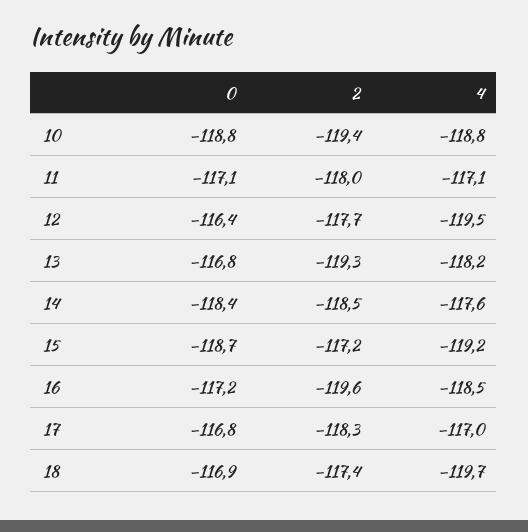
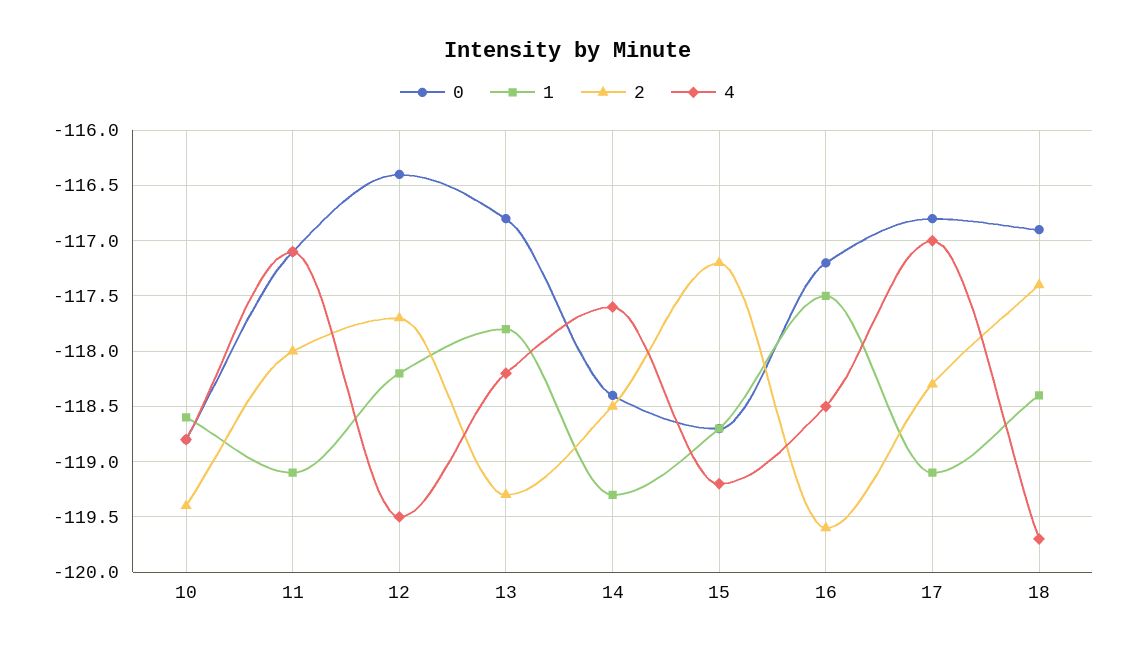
1, 10: none -> -118.6
1, 11: none -> -119.1
1, 12: none -> -118.2
1, 13: none -> -117.8
1, 14: none -> -119.3
1, 15: none -> -118.7
1, 16: none -> -117.5
1, 17: none -> -119.1
1, 18: none -> -118.4

